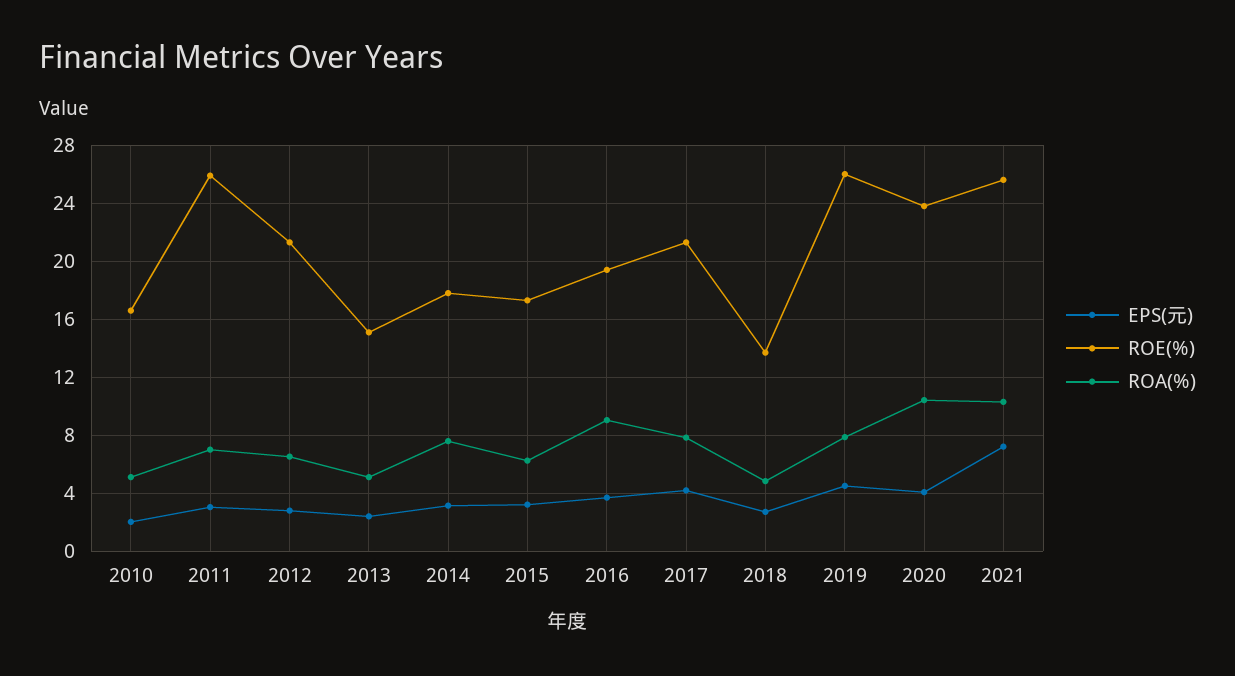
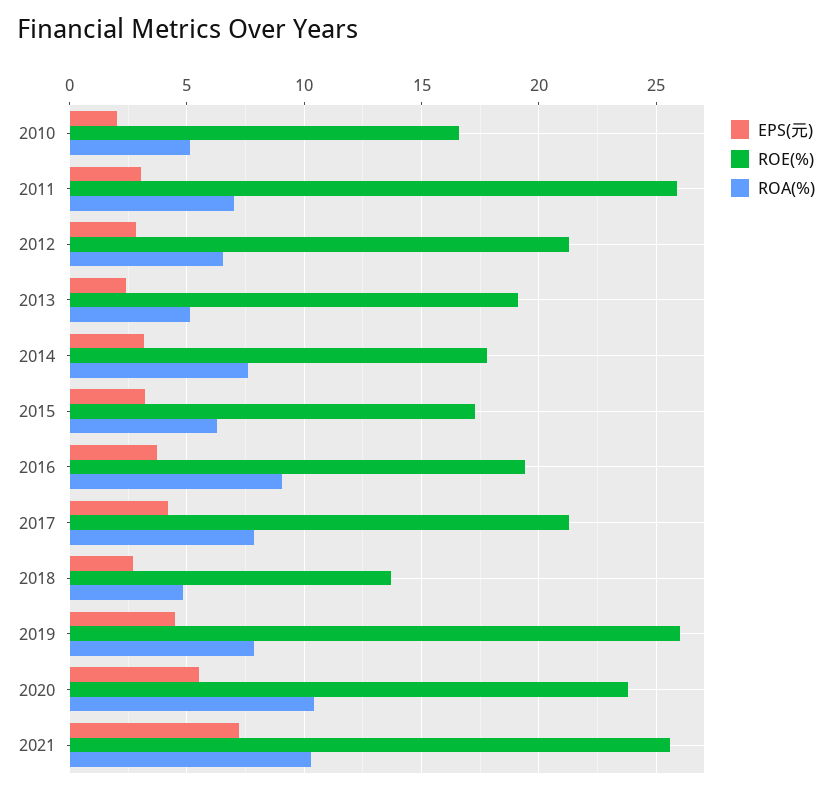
ROE(%), 2013: 15 -> 19
EPS(元), 2020: 4 -> 5.5

